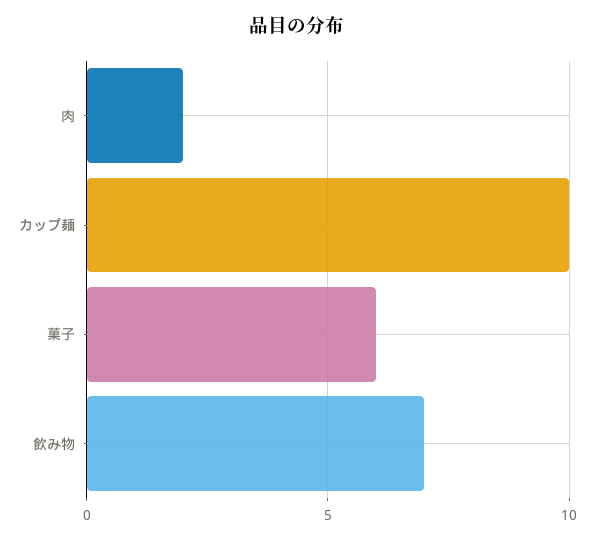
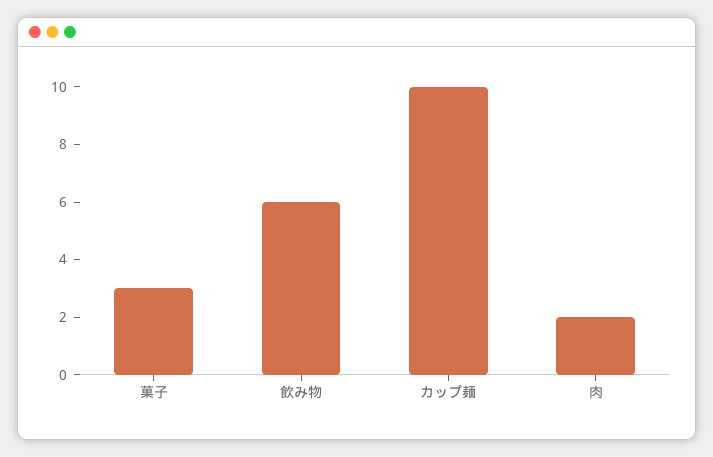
菓子: 6 -> 3
飲み物: 7 -> 6

